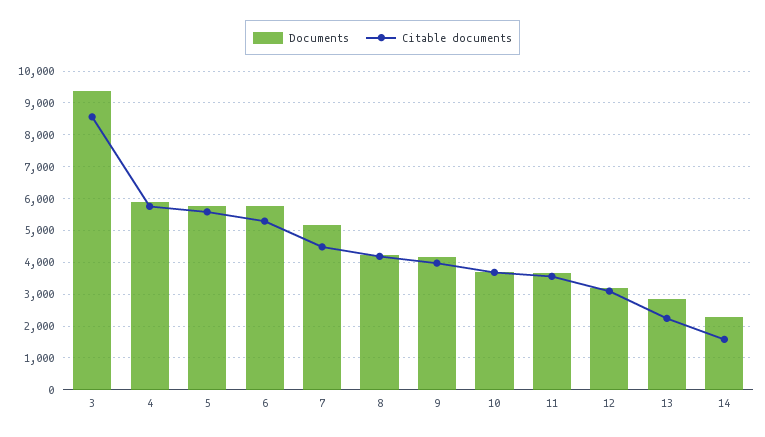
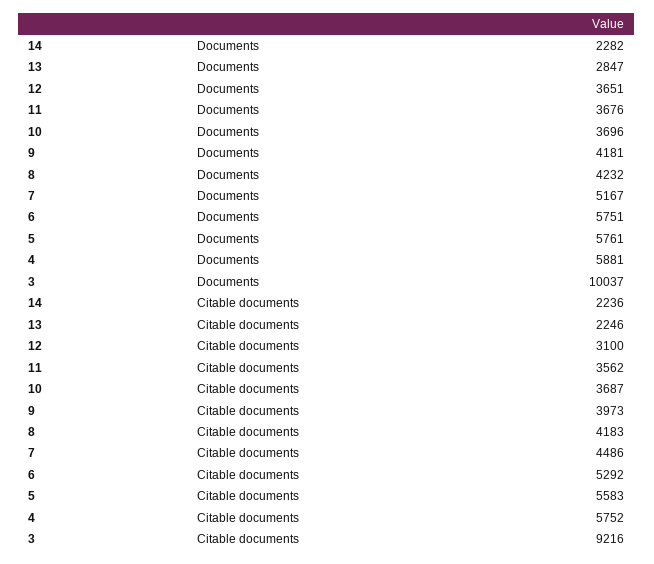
Documents, 3: 9400 -> 10037
Citable documents, 3: 8600 -> 9216
Documents, 12: 3200 -> 3651
Citable documents, 14: 1600 -> 2236

